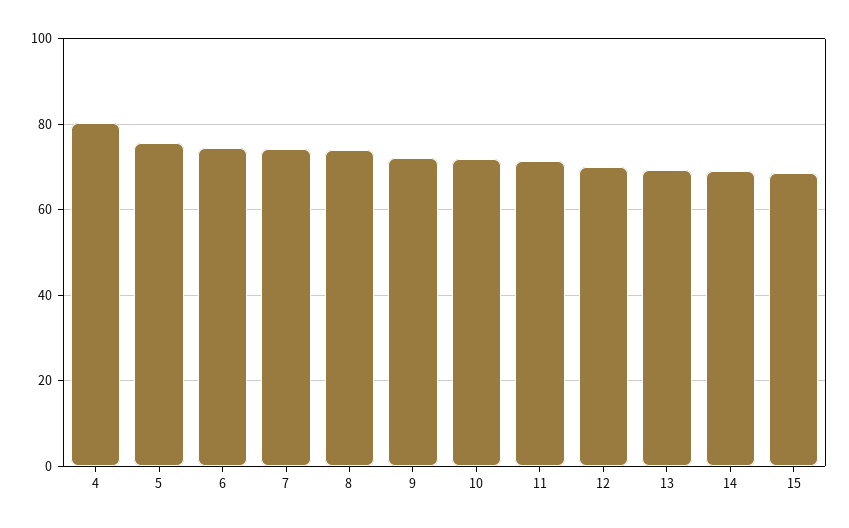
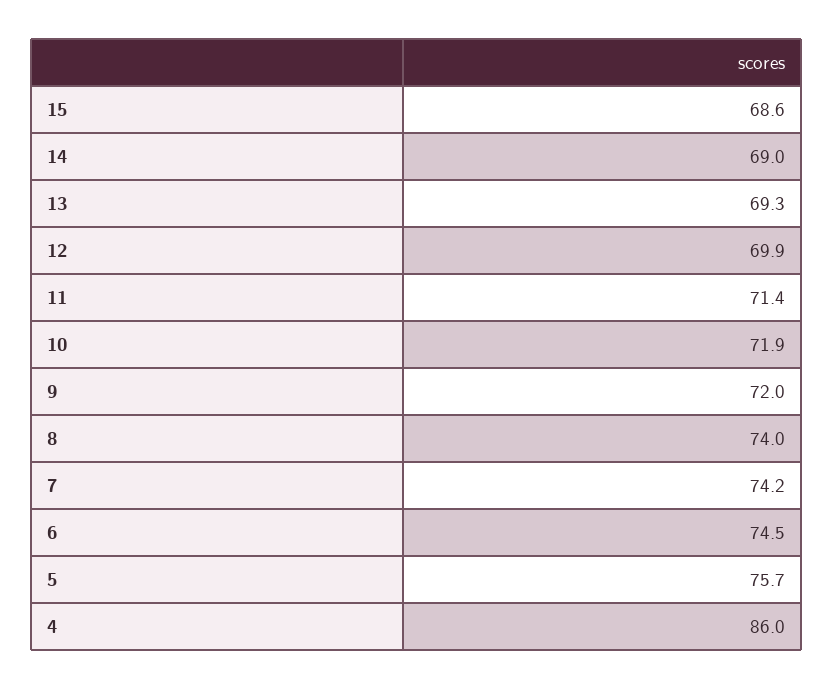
4: 80 -> 86

